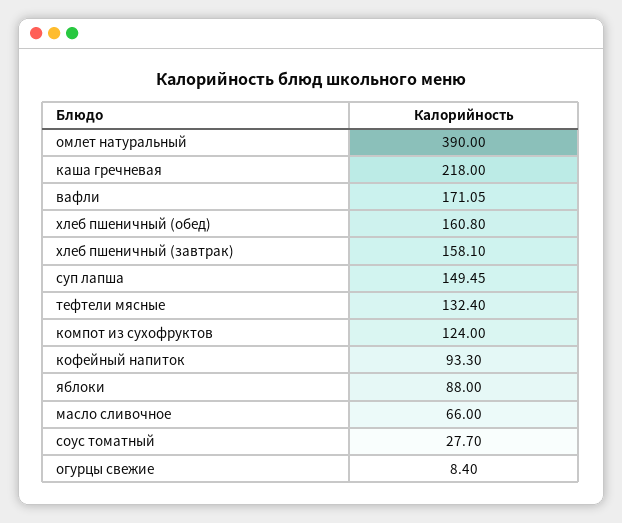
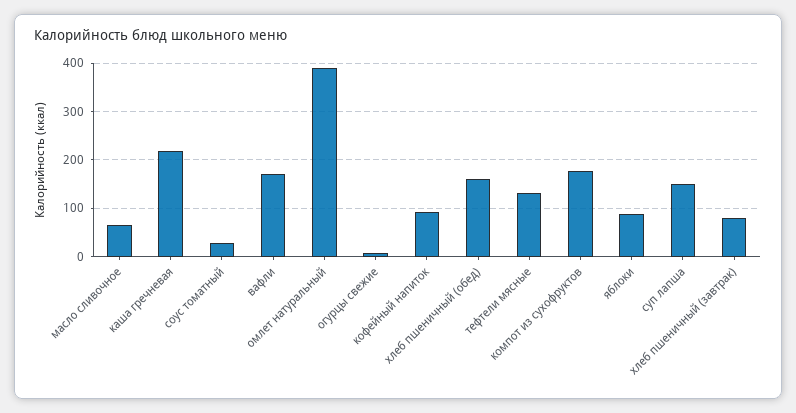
хлеб пшеничный (завтрак): 158.1 -> 80
компот из сухофруктов: 124 -> 180

